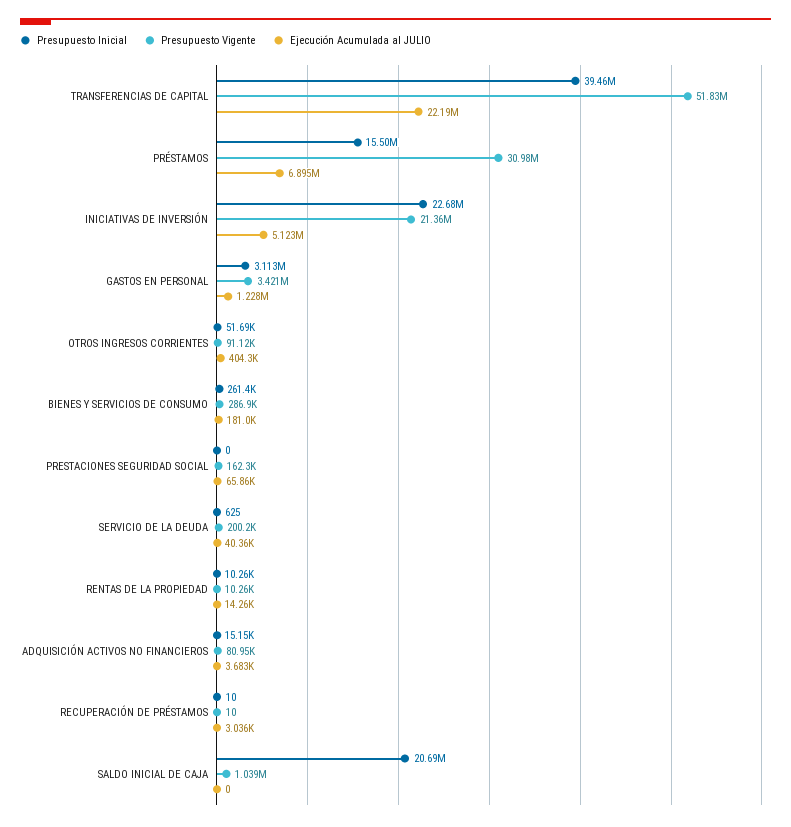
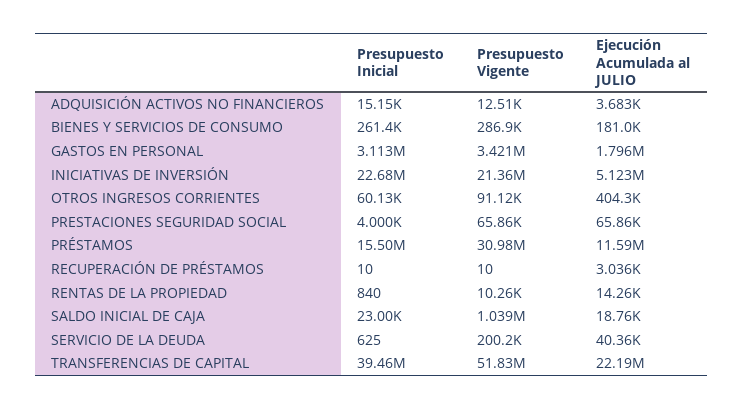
Ejecución Acumulada al JULIO, PRÉSTAMOS: 6895000 -> 11590000
Ejecución Acumulada al JULIO, GASTOS EN PERSONAL: 1228000 -> 1796000
Presupuesto Inicial, OTROS INGRESOS CORRIENTES: 51690 -> 60130
Presupuesto Inicial, PRESTACIONES SEGURIDAD SOCIAL: 0 -> 4000
Presupuesto Vigente, PRESTACIONES SEGURIDAD SOCIAL: 162300 -> 65860
Presupuesto Inicial, RENTAS DE LA PROPIEDAD: 10260 -> 840
Presupuesto Vigente, ADQUISICIÓN ACTIVOS NO FINANCIEROS: 80950 -> 12510
Presupuesto Inicial, SALDO INICIAL DE CAJA: 20690000 -> 23000
Ejecución Acumulada al JULIO, SALDO INICIAL DE CAJA: 0 -> 18760

